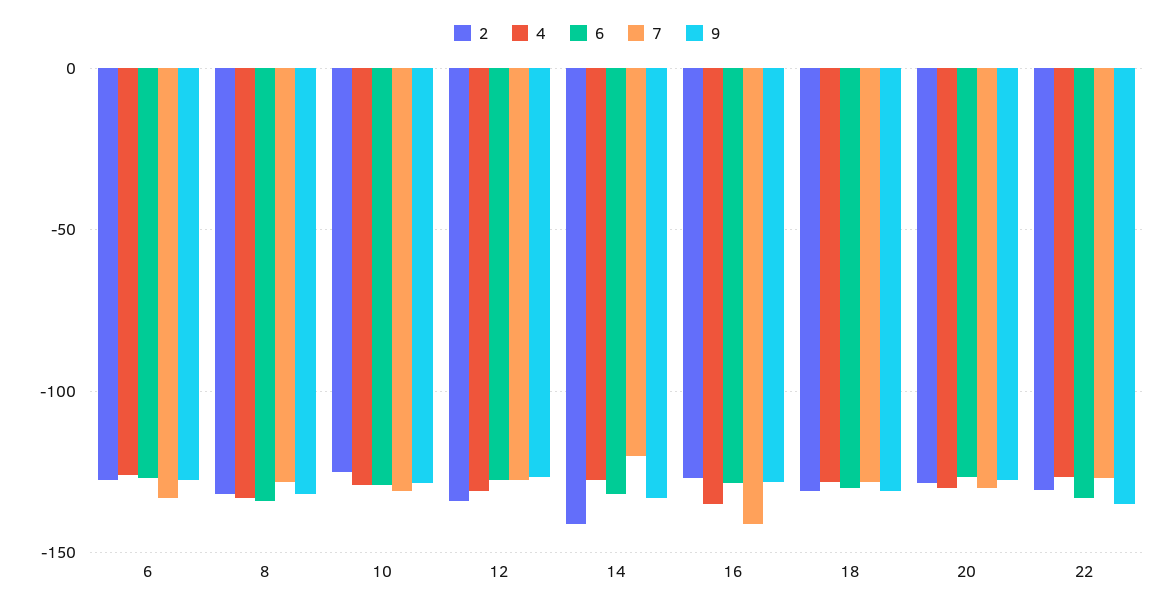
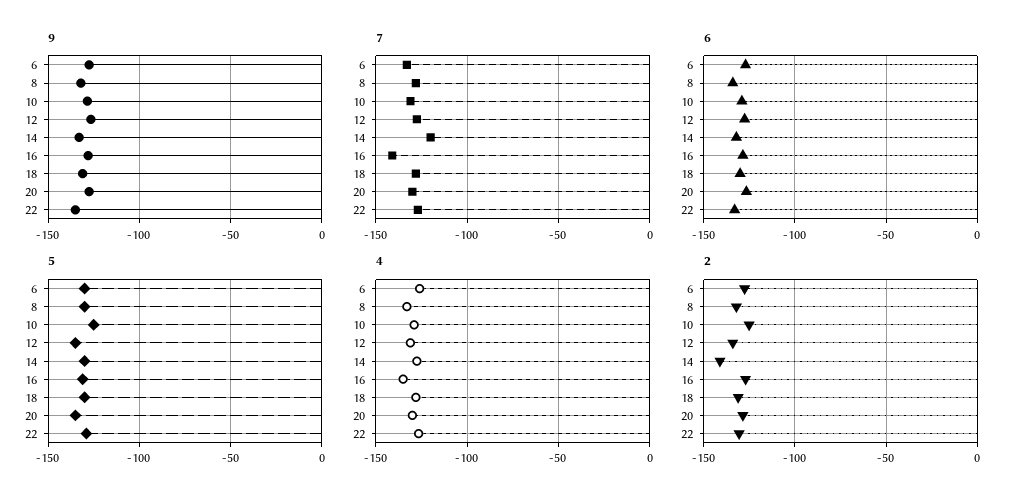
5, 6: none -> -130
5, 8: none -> -130
5, 10: none -> -125
5, 12: none -> -135
5, 14: none -> -130
5, 16: none -> -130
5, 18: none -> -130
5, 20: none -> -135
5, 22: none -> -130

